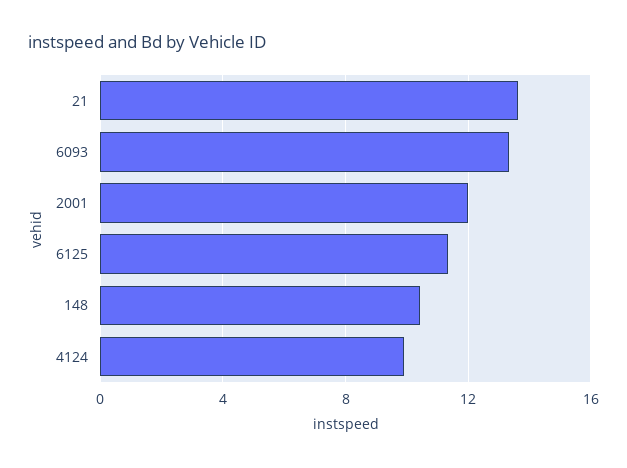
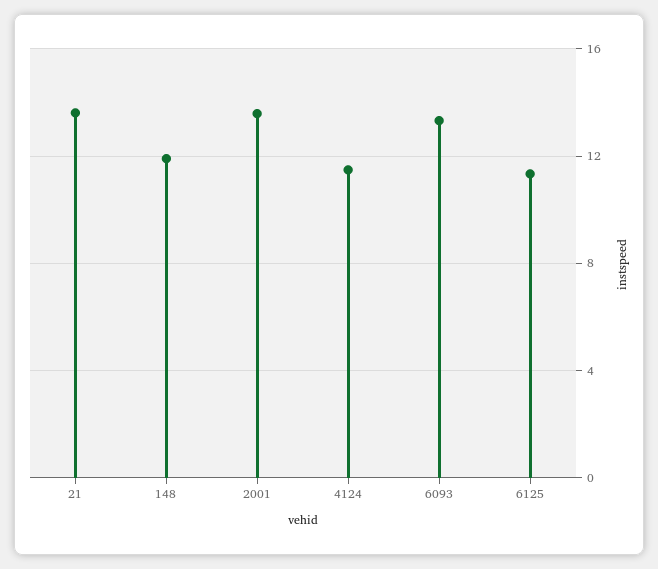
2001: 12 -> 13.5
148: 10.5 -> 12
4124: 10 -> 11.5

